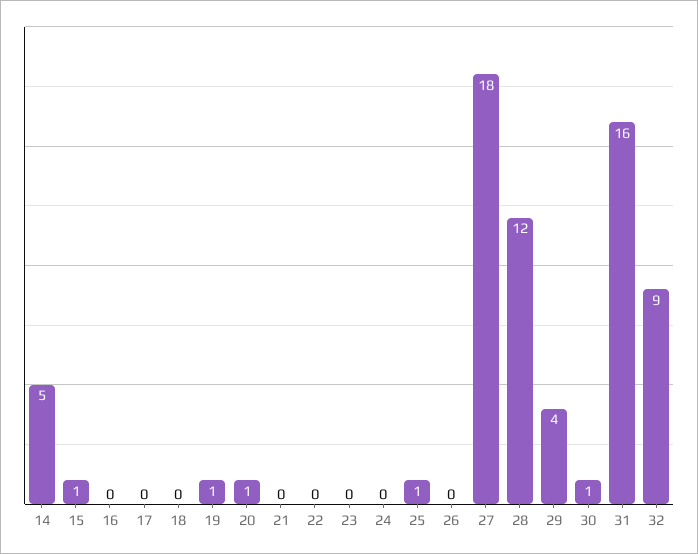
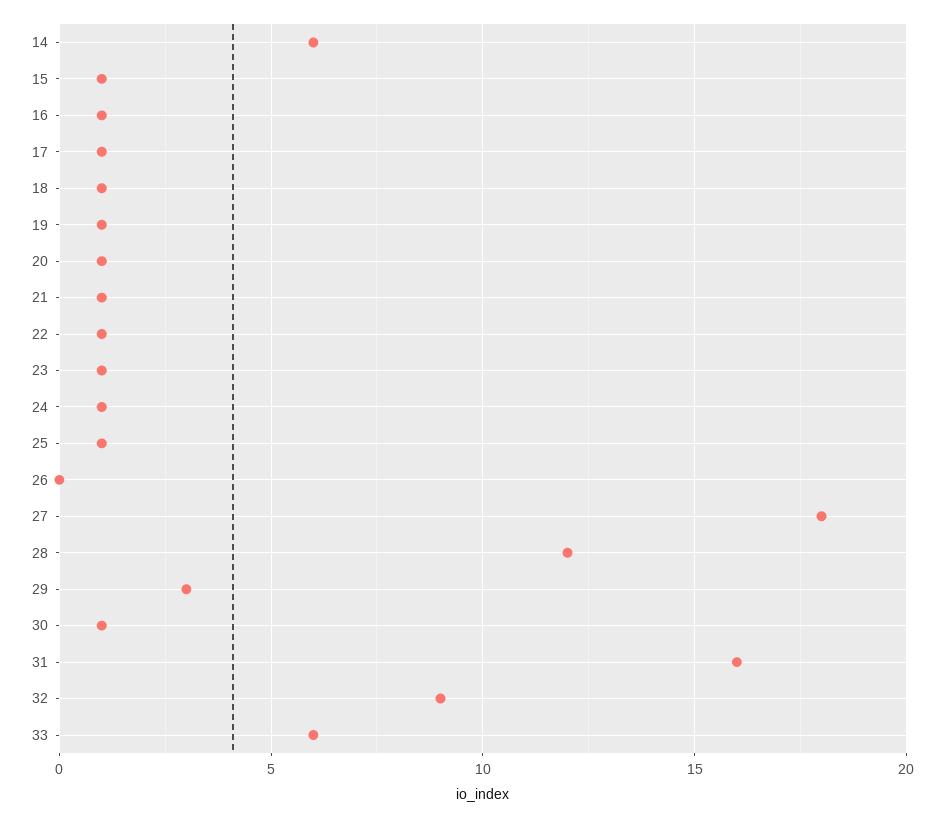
14: 5 -> 6
16: 0 -> 1
17: 0 -> 1
18: 0 -> 1
21: 0 -> 1
22: 0 -> 1
23: 0 -> 1
24: 0 -> 1
29: 4 -> 3
33: none -> 6

